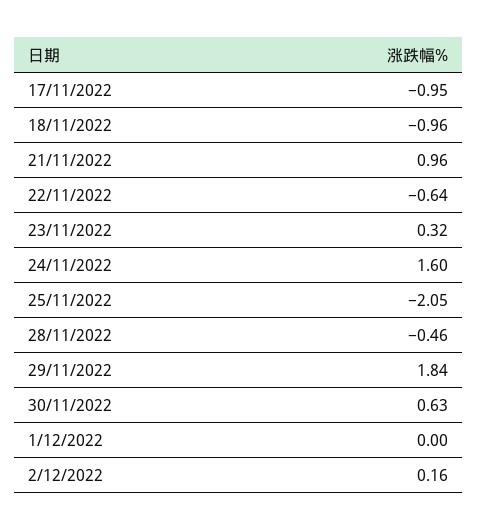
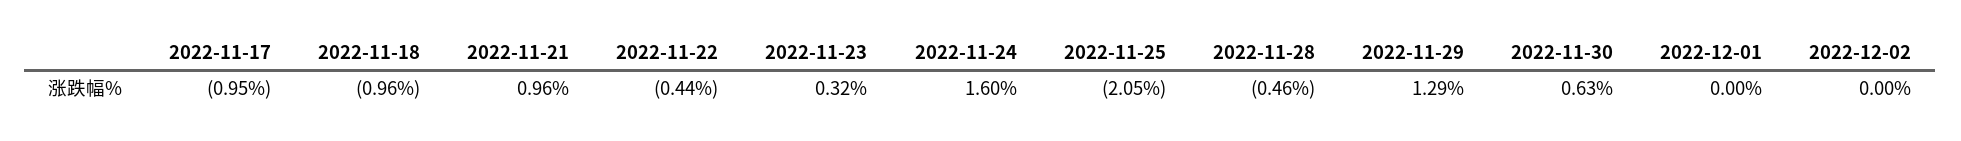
22/11/2022: -0.64 -> -0.44
29/11/2022: 1.84 -> 1.29
2/12/2022: 0.16 -> 0

